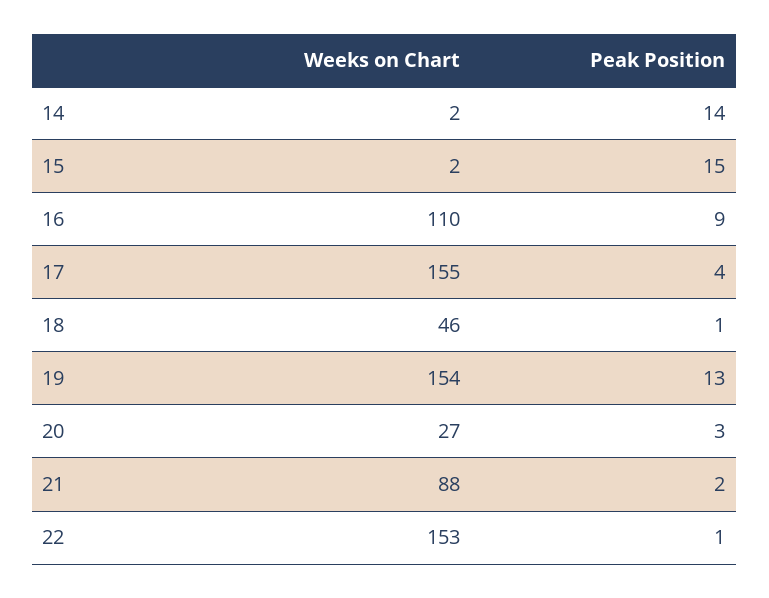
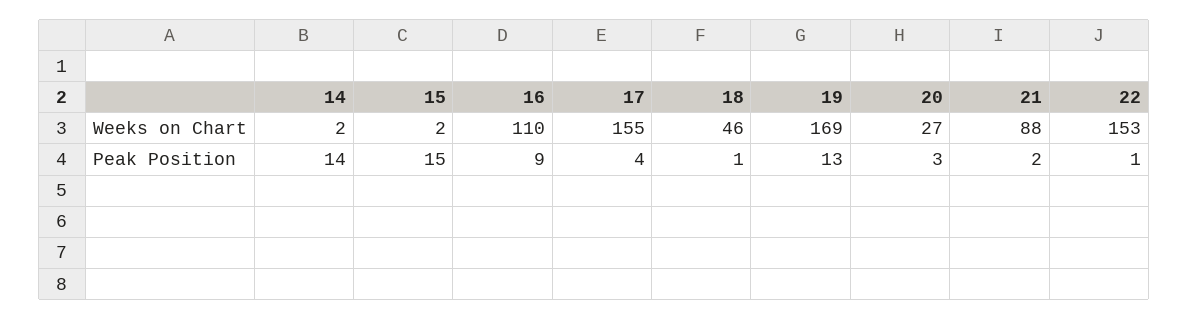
Weeks on Chart, 19: 154 -> 169

